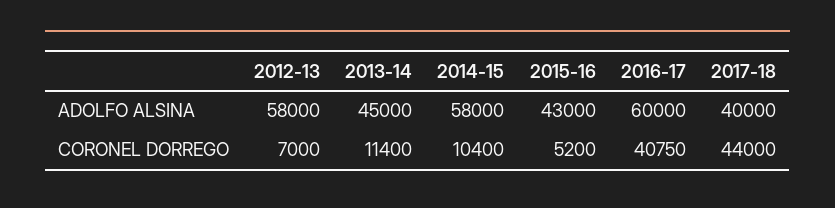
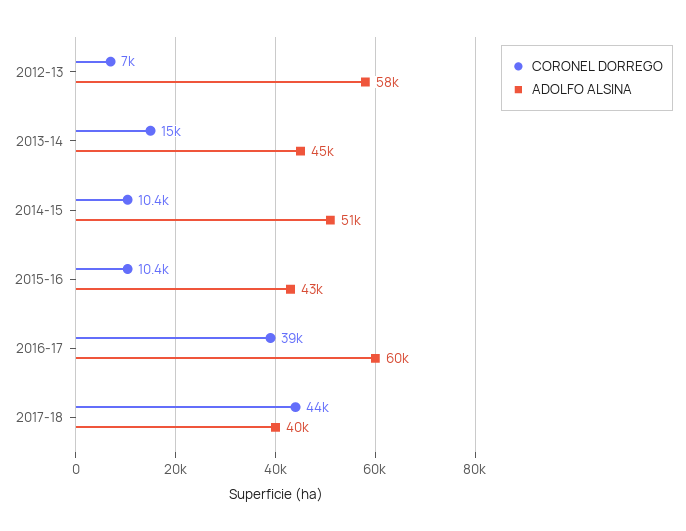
ADOLFO ALSINA, 2014-15: 58000 -> 51000
CORONEL DORREGO, 2013-14: 11400 -> 15000
CORONEL DORREGO, 2015-16: 5200 -> 10400
CORONEL DORREGO, 2016-17: 40750 -> 39000

